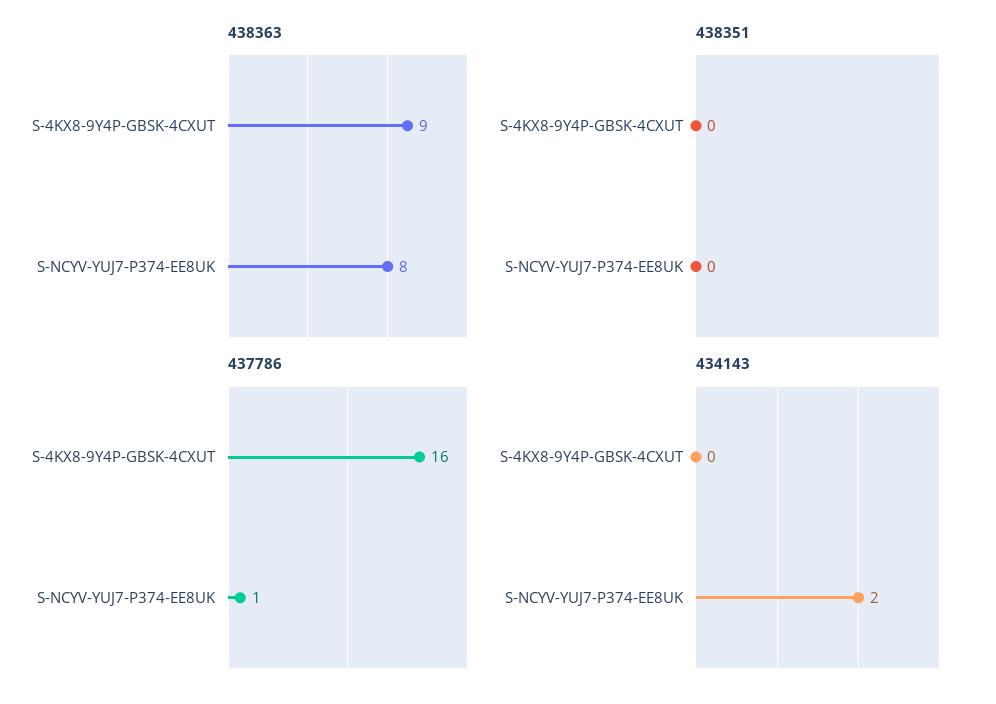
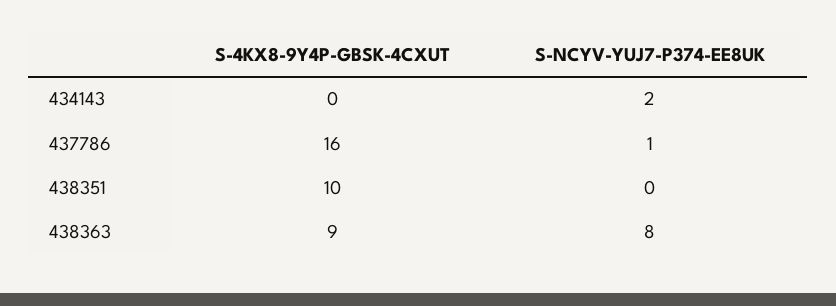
438351, S-4KX8-9Y4P-GBSK-4CXUT: 0 -> 10

